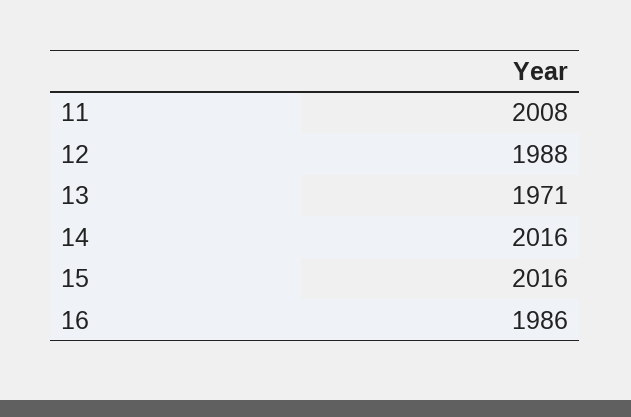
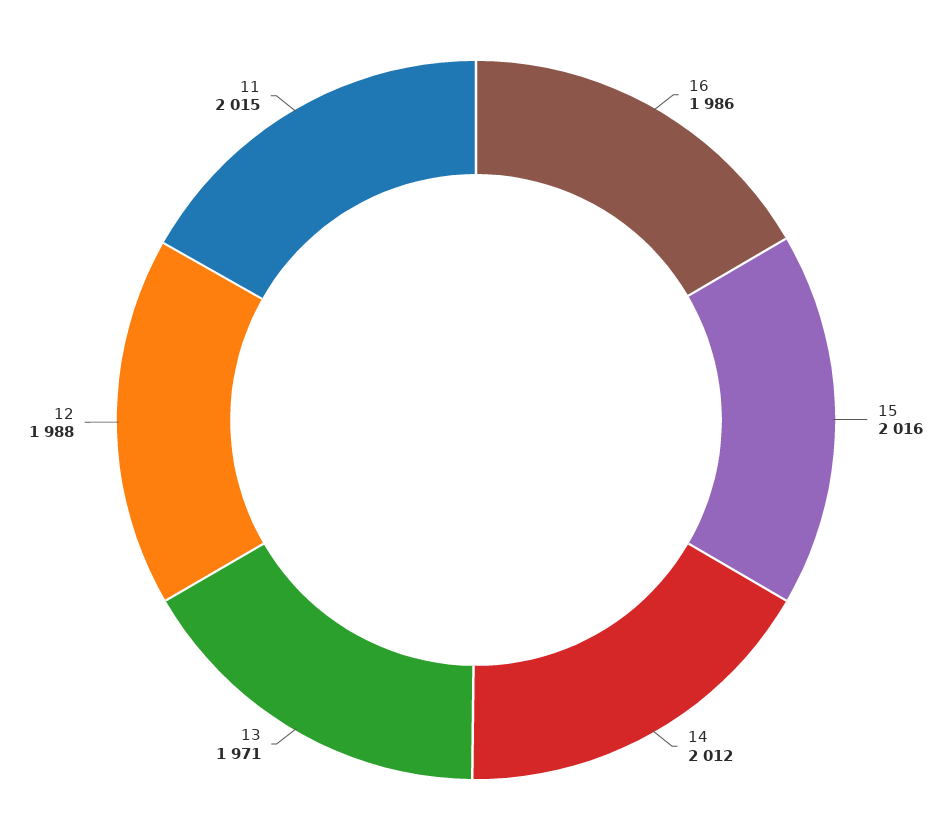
11: 2008 -> 2015
14: 2016 -> 2012

